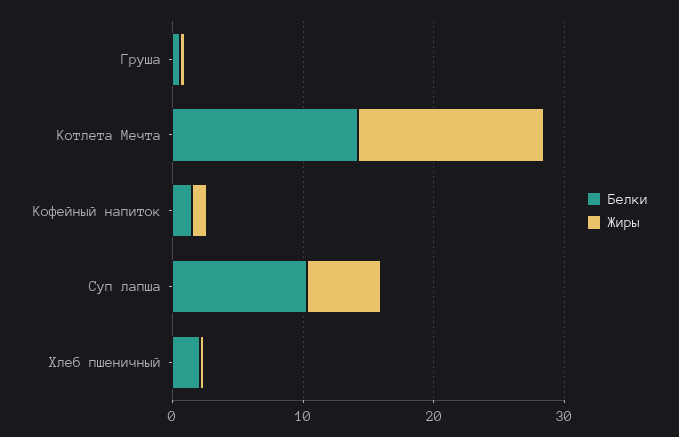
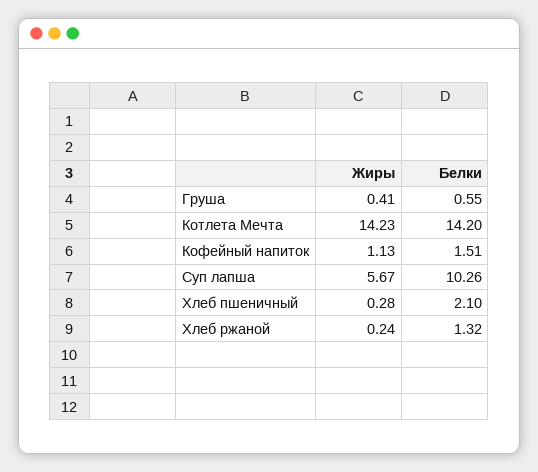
Жиры, Хлеб ржаной: none -> 0.24
Белки, Хлеб ржаной: none -> 1.32

